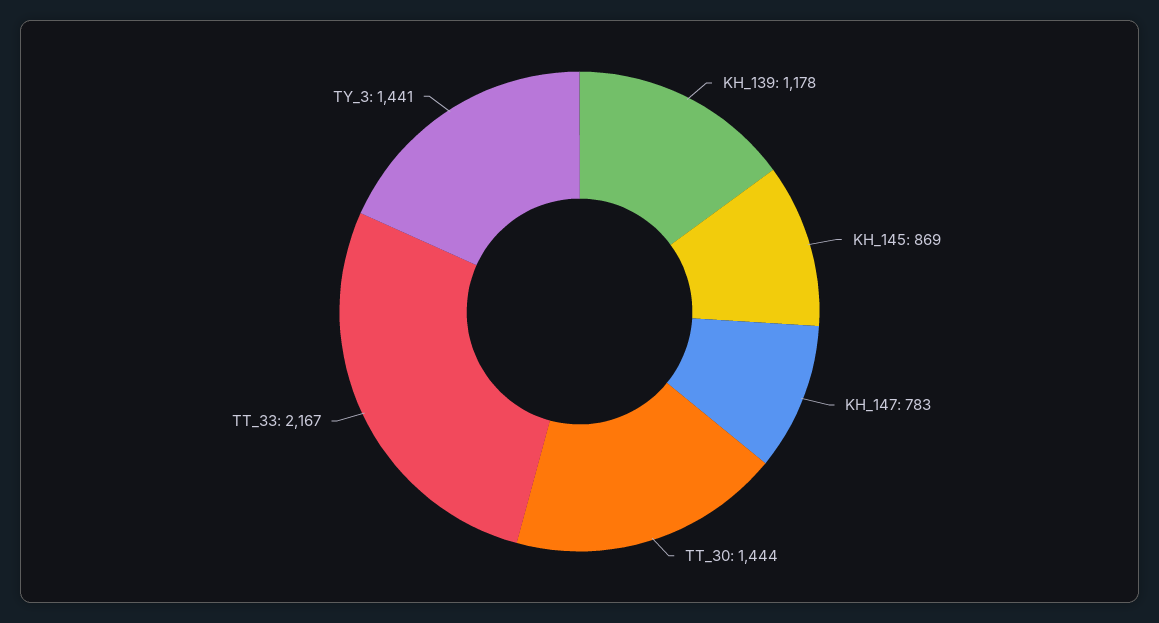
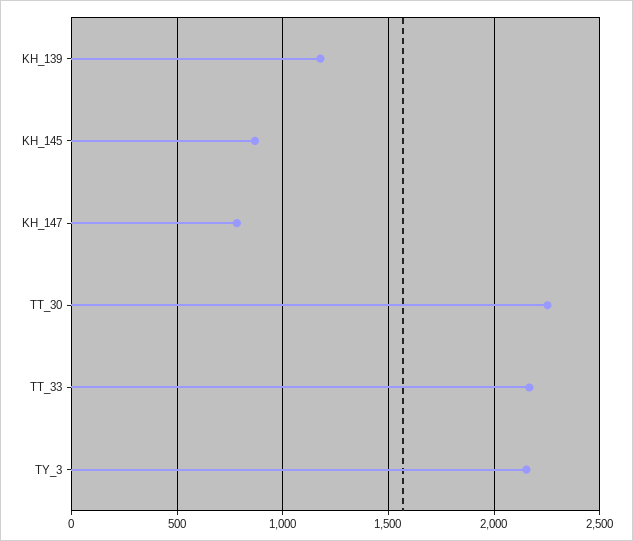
TT_30: 1444 -> 2250
TY_3: 1441 -> 2150

